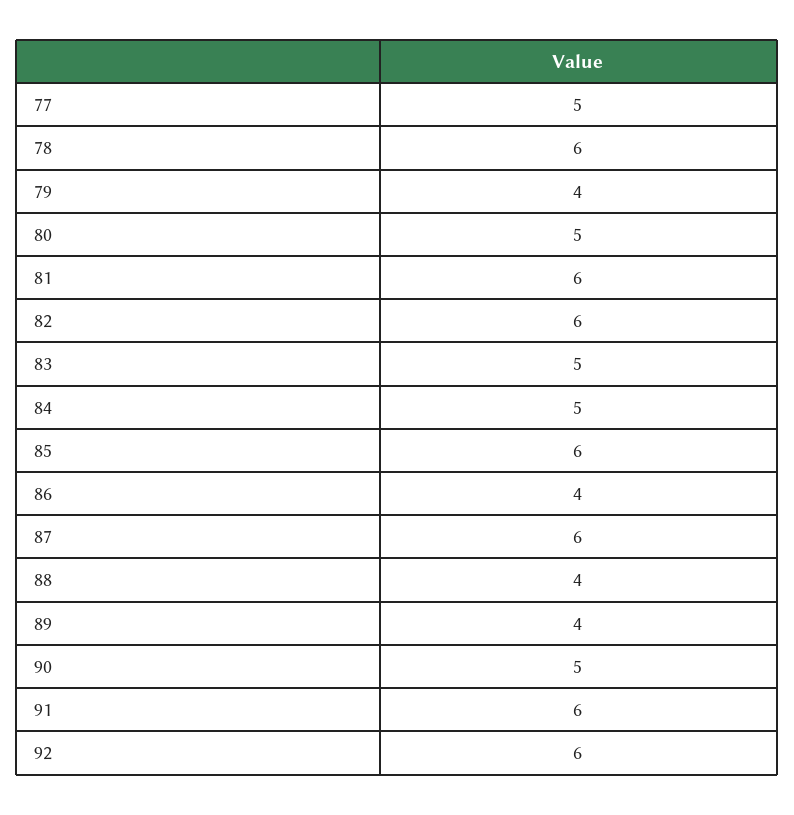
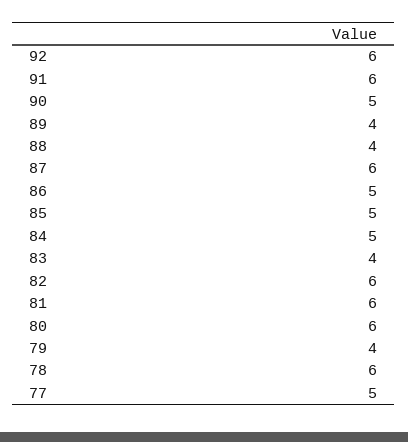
80: 5 -> 6
83: 5 -> 4
85: 6 -> 5
86: 4 -> 5

